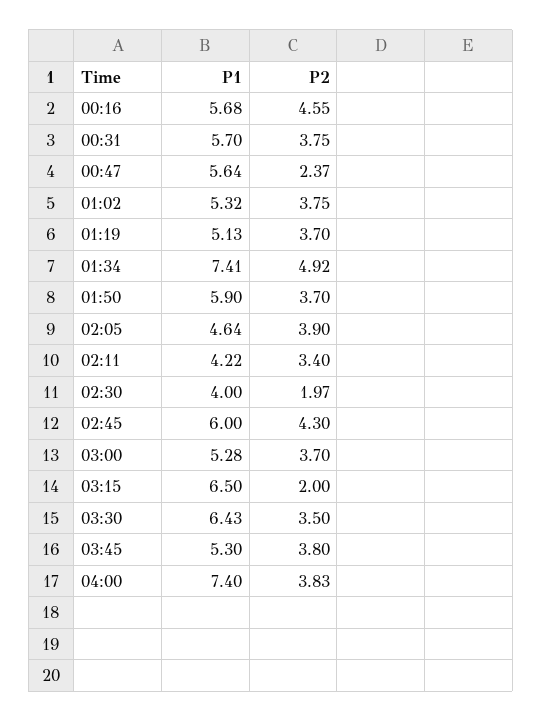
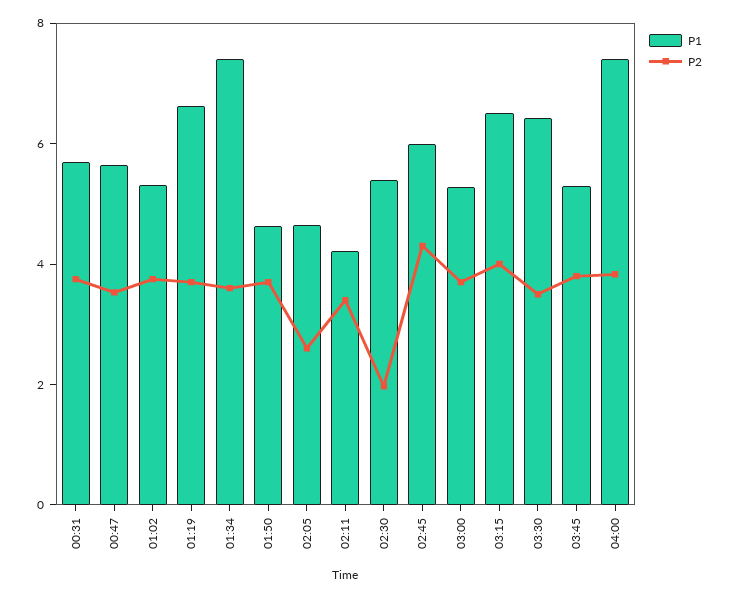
P1, 00:16: 5.68 -> none
P2, 00:16: 4.55 -> none
P2, 00:47: 2.37 -> 3.5
P1, 01:19: 5.13 -> 6.5
P2, 01:34: 4.92 -> 3.5
P1, 01:50: 5.9 -> 4.5
P2, 02:05: 3.9 -> 2.5
P1, 02:30: 4 -> 5.5
P2, 03:15: 2 -> 4

